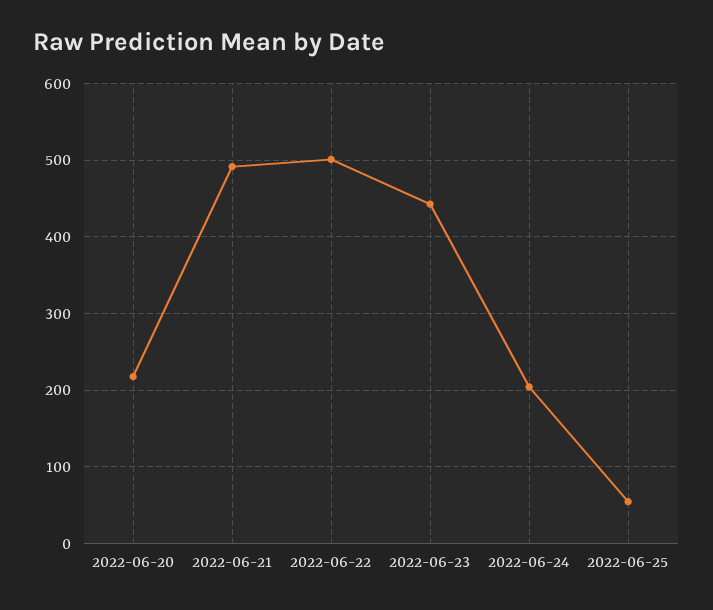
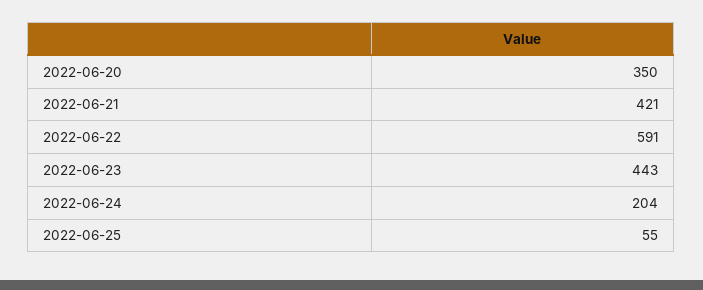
2022-06-20: 220 -> 350
2022-06-21: 490 -> 421
2022-06-22: 500 -> 591

